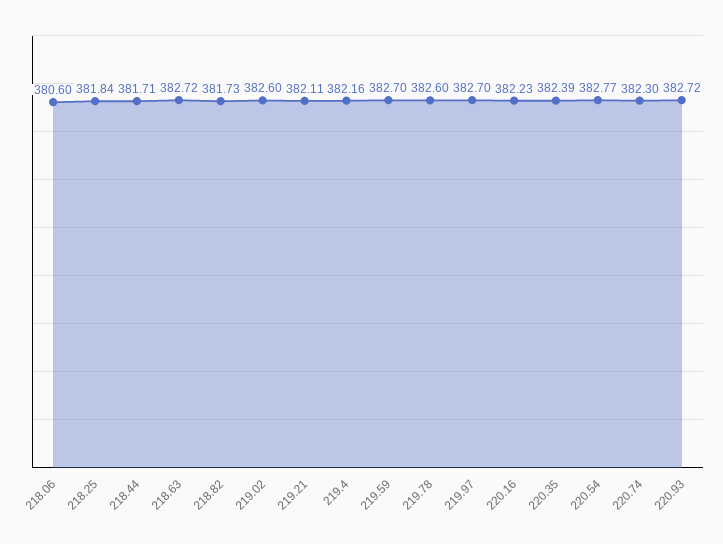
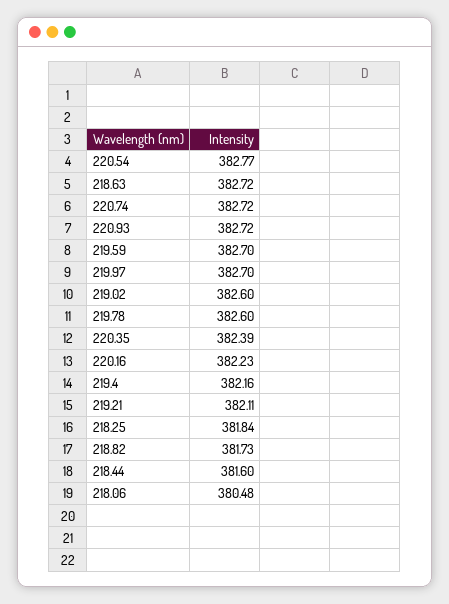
218.06: 380.6 -> 380.48
218.44: 381.71 -> 381.6
220.74: 382.3 -> 382.72

